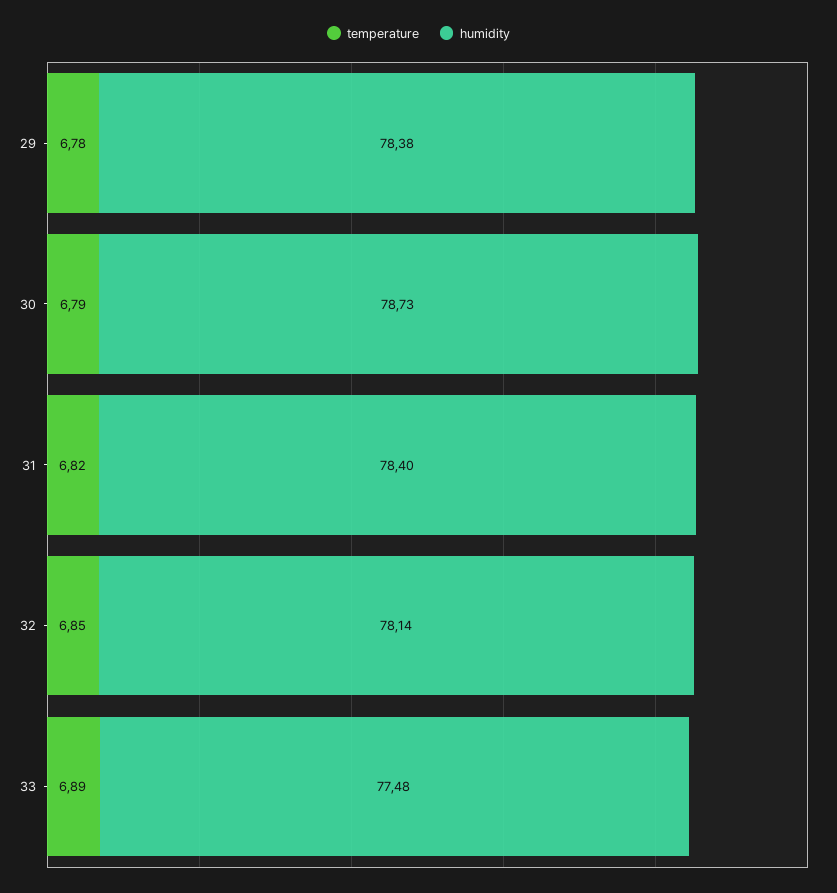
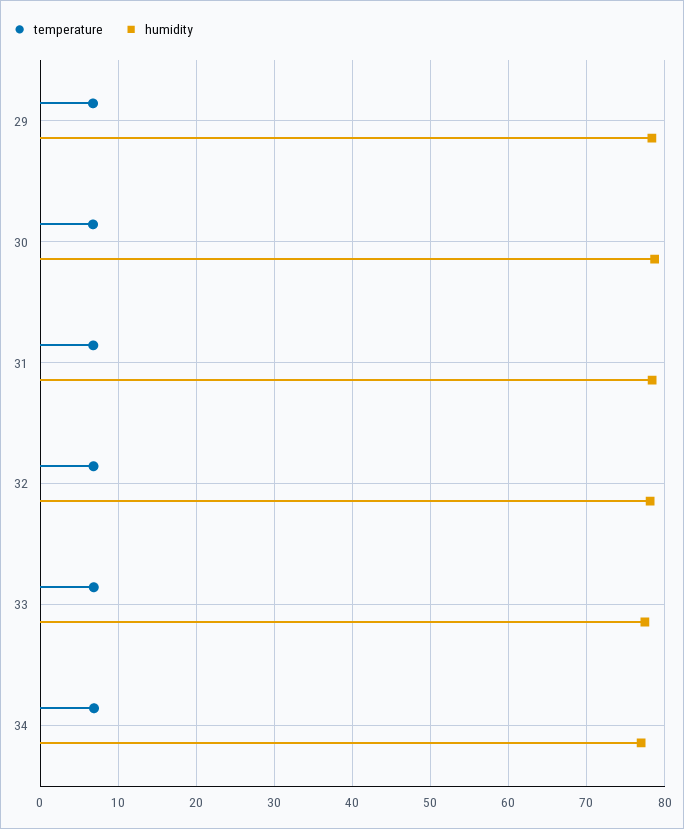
temperature, 34: none -> 7
humidity, 34: none -> 77

